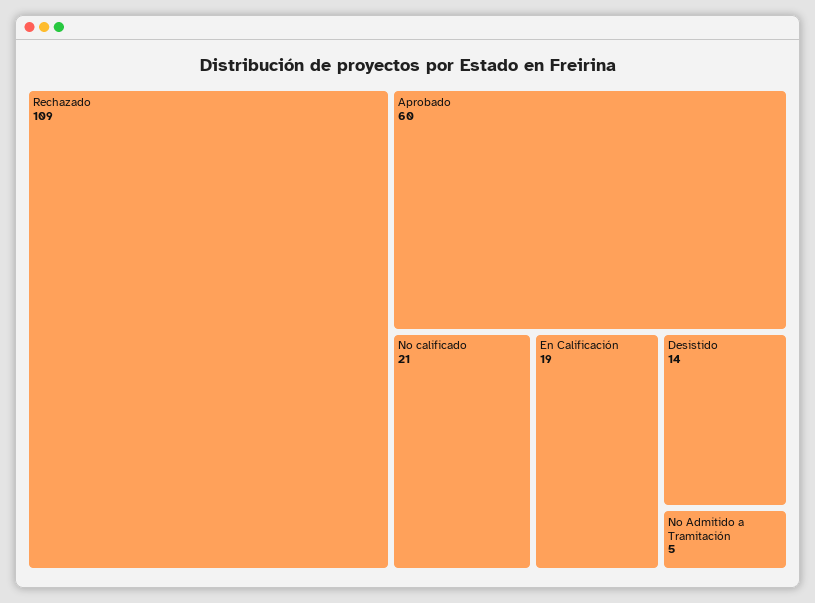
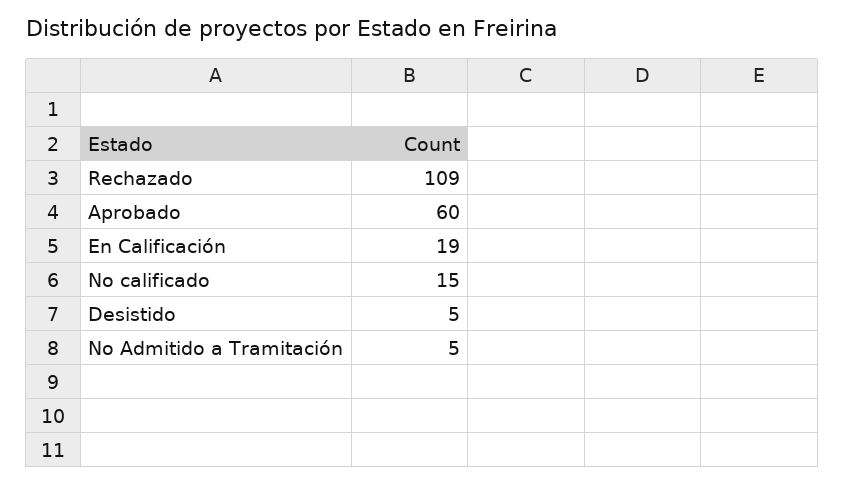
No calificado: 21 -> 15
Desistido: 14 -> 5

